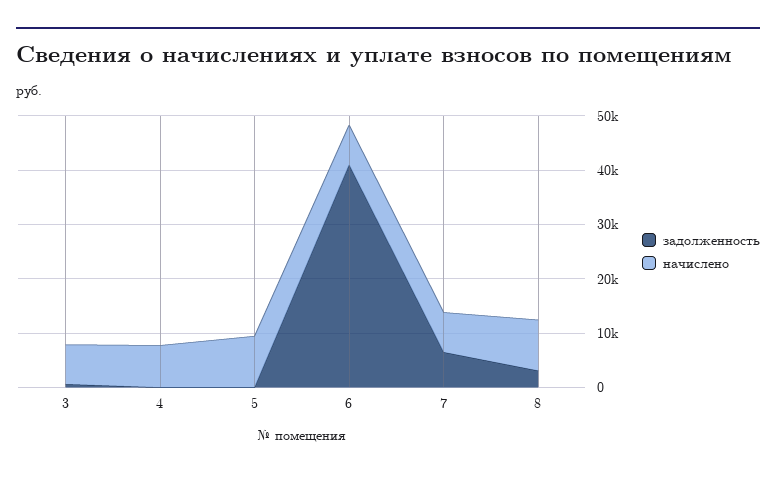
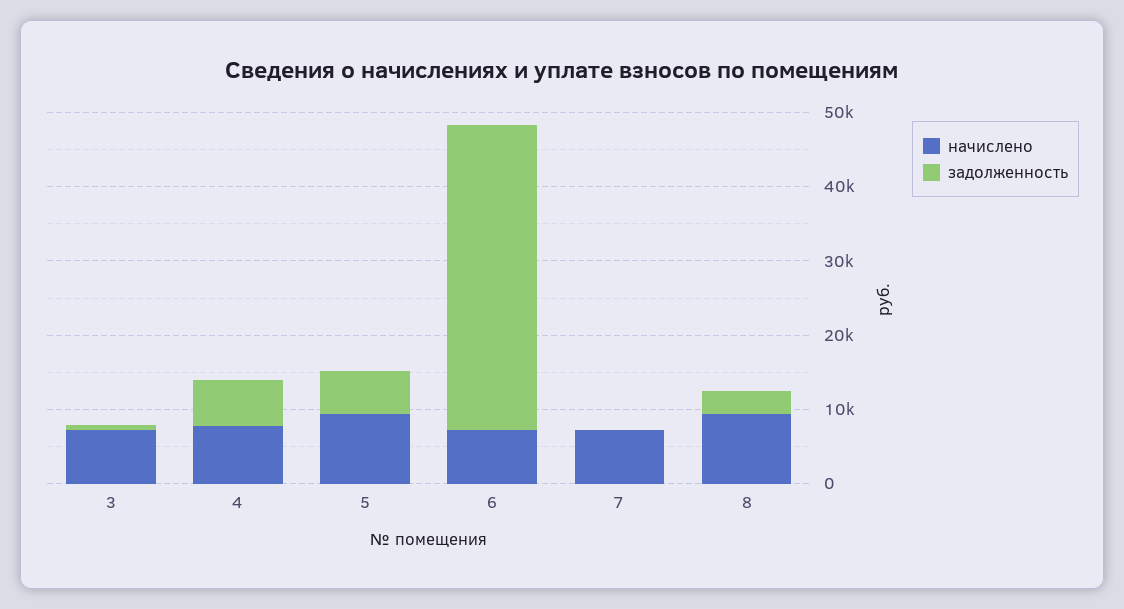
задолженность, 4: 0 -> 6000
задолженность, 5: 0 -> 6000
задолженность, 7: 6000 -> 0

